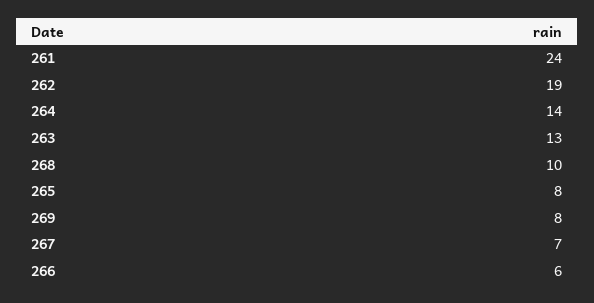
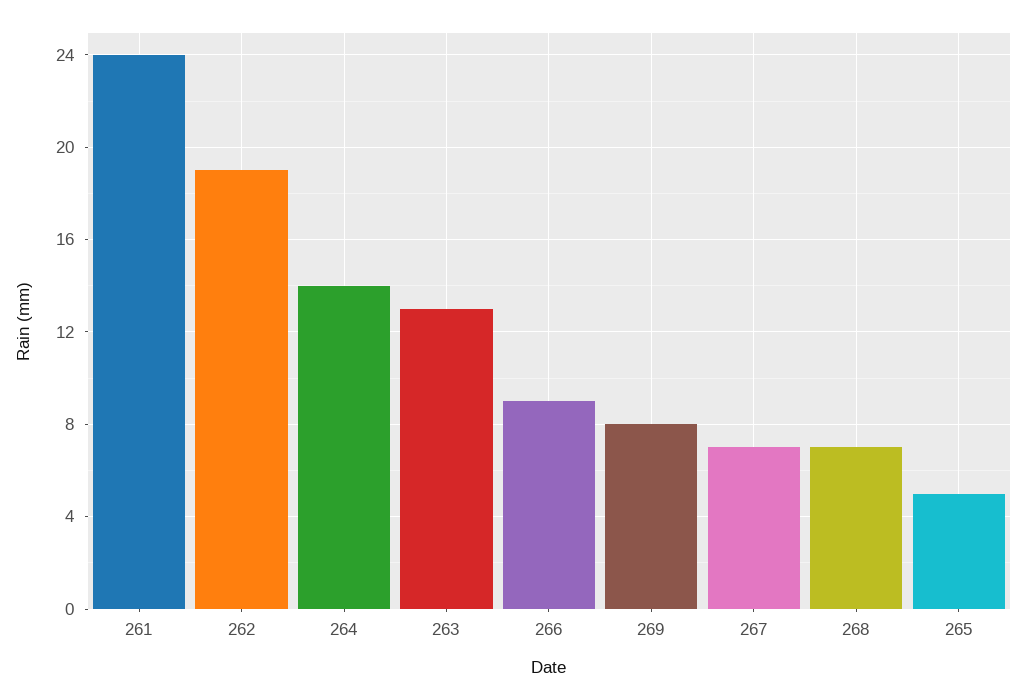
268: 10 -> 7
265: 8 -> 5
266: 6 -> 9

